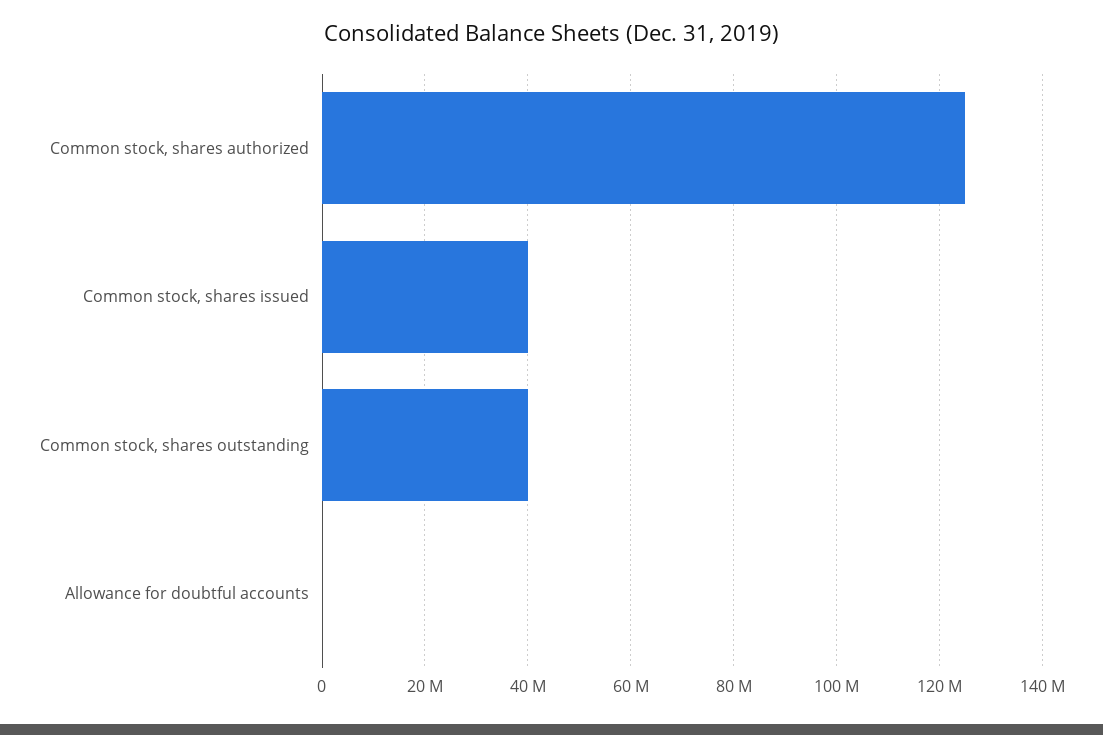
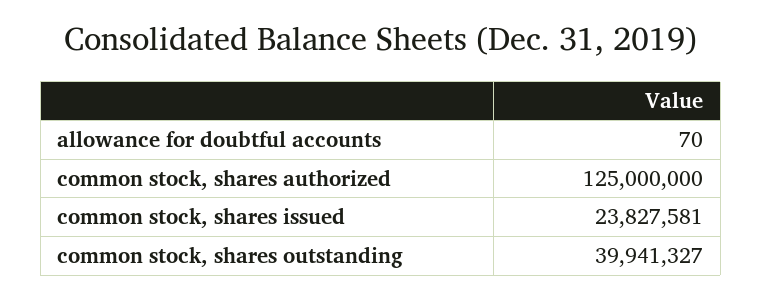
Common stock, shares issued: 40000000 -> 23827581

